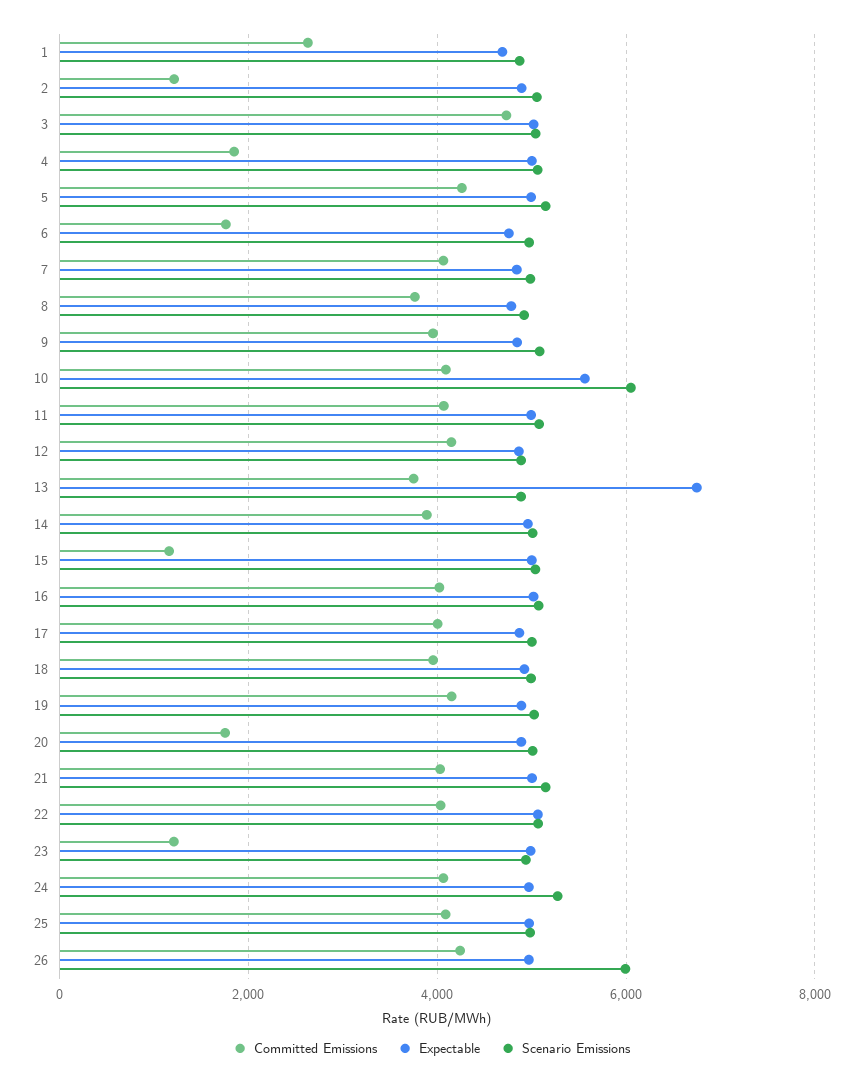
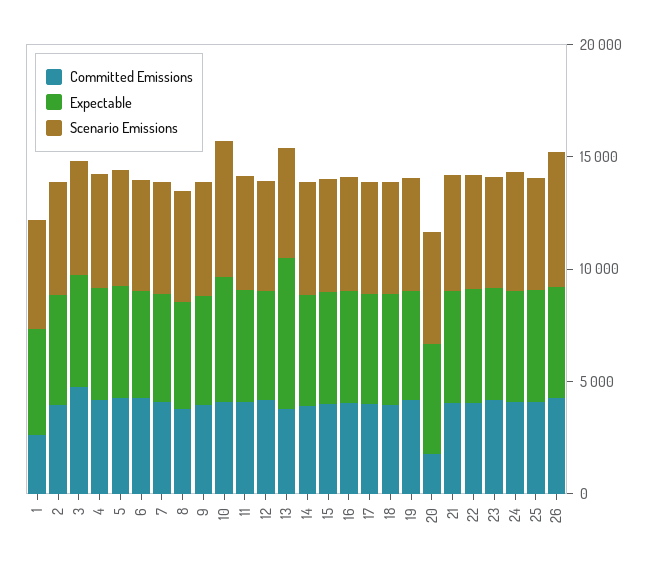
Committed Emissions, 2: 1200 -> 4000
Committed Emissions, 4: 1800 -> 4000
Committed Emissions, 6: 1800 -> 4000
Committed Emissions, 15: 1200 -> 4000
Committed Emissions, 23: 1200 -> 4000

